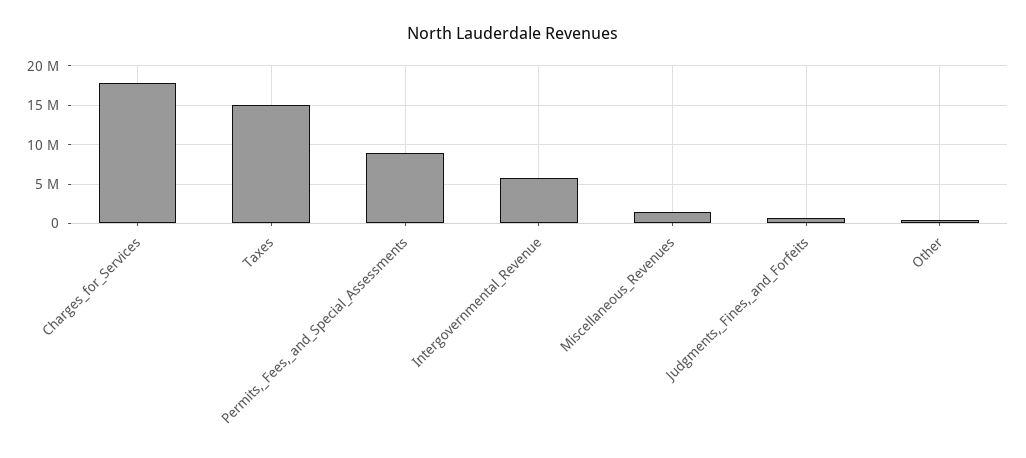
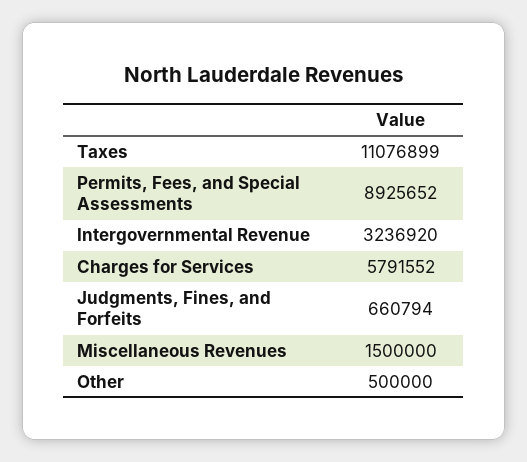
Charges_for_Services: 18000000 -> 5791552
Taxes: 15000000 -> 11076899
Intergovernmental_Revenue: 6000000 -> 3236920

